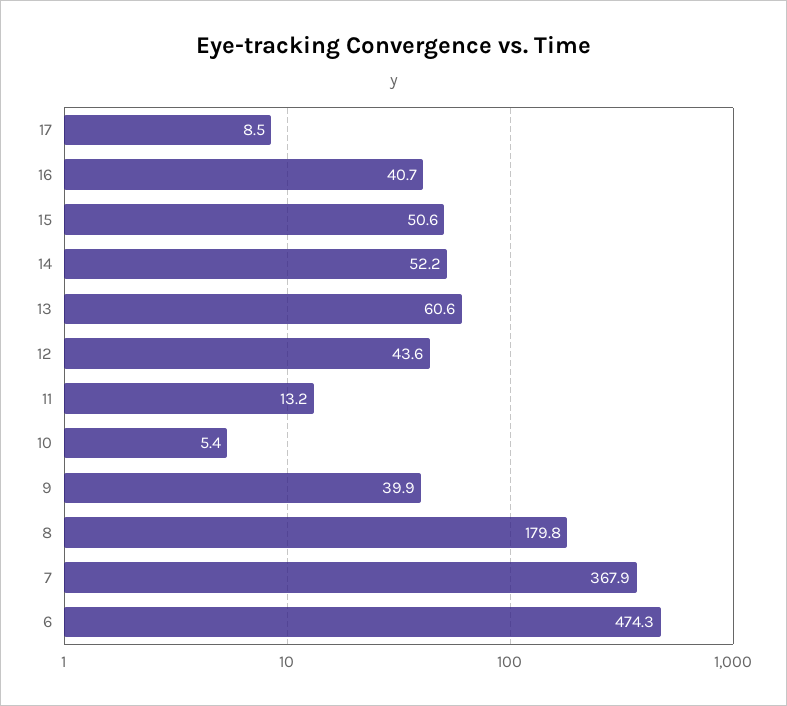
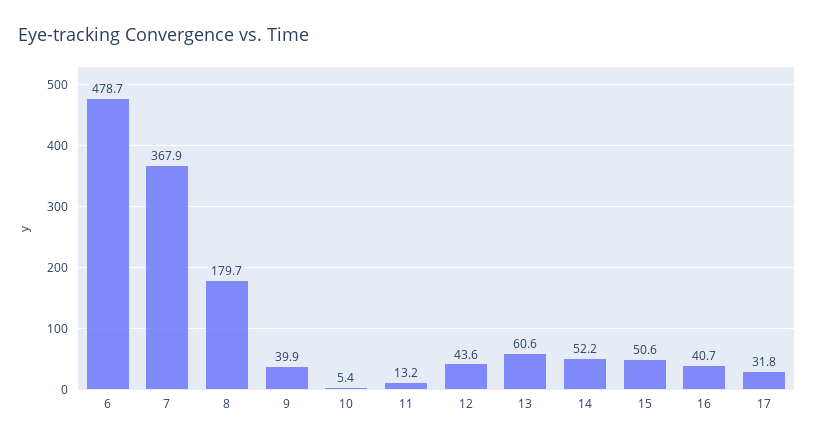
17: 8.5 -> 31.8
8: 179.8 -> 179.7
6: 474.3 -> 478.7

